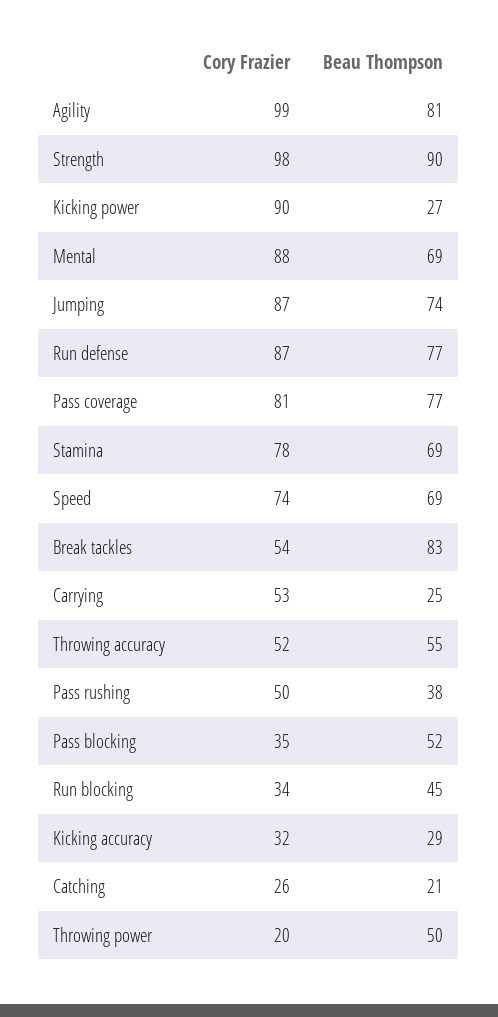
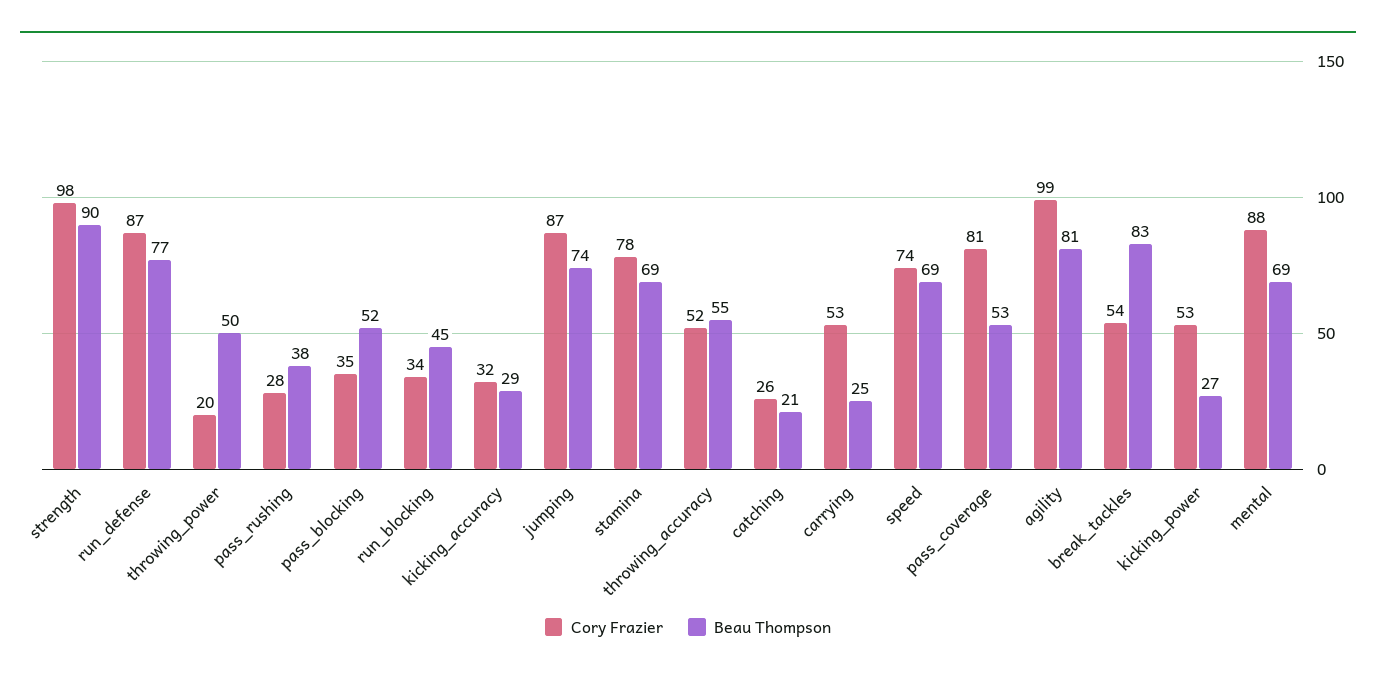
Cory Frazier, Kicking power: 90 -> 53
Beau Thompson, Pass coverage: 77 -> 53
Cory Frazier, Pass rushing: 50 -> 28

